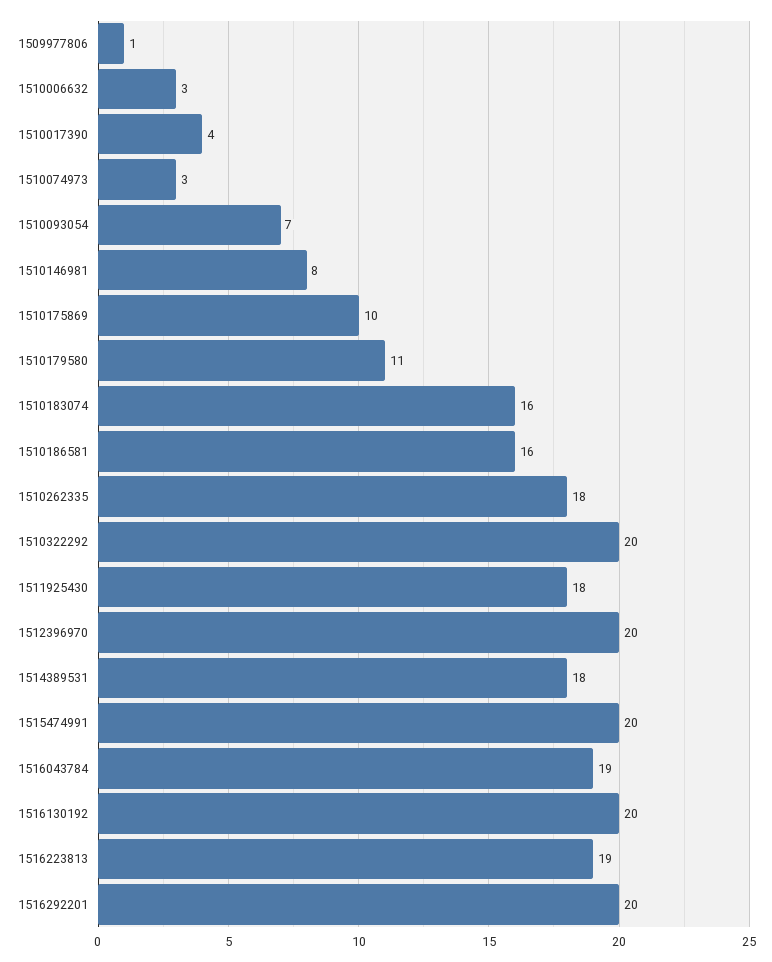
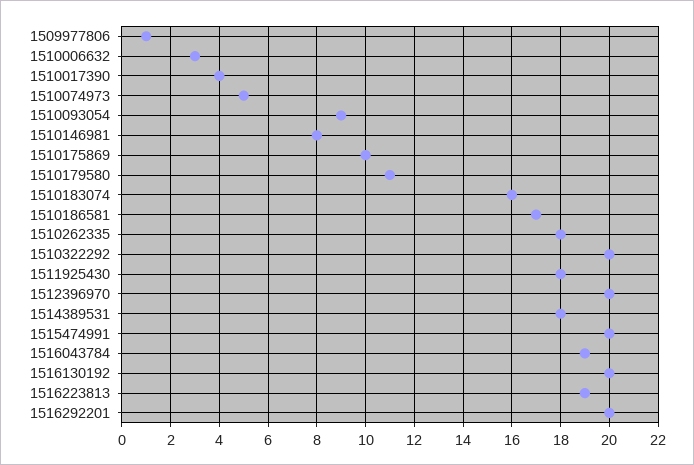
1510074973: 3 -> 5
1510093054: 7 -> 9
1510186581: 16 -> 17

